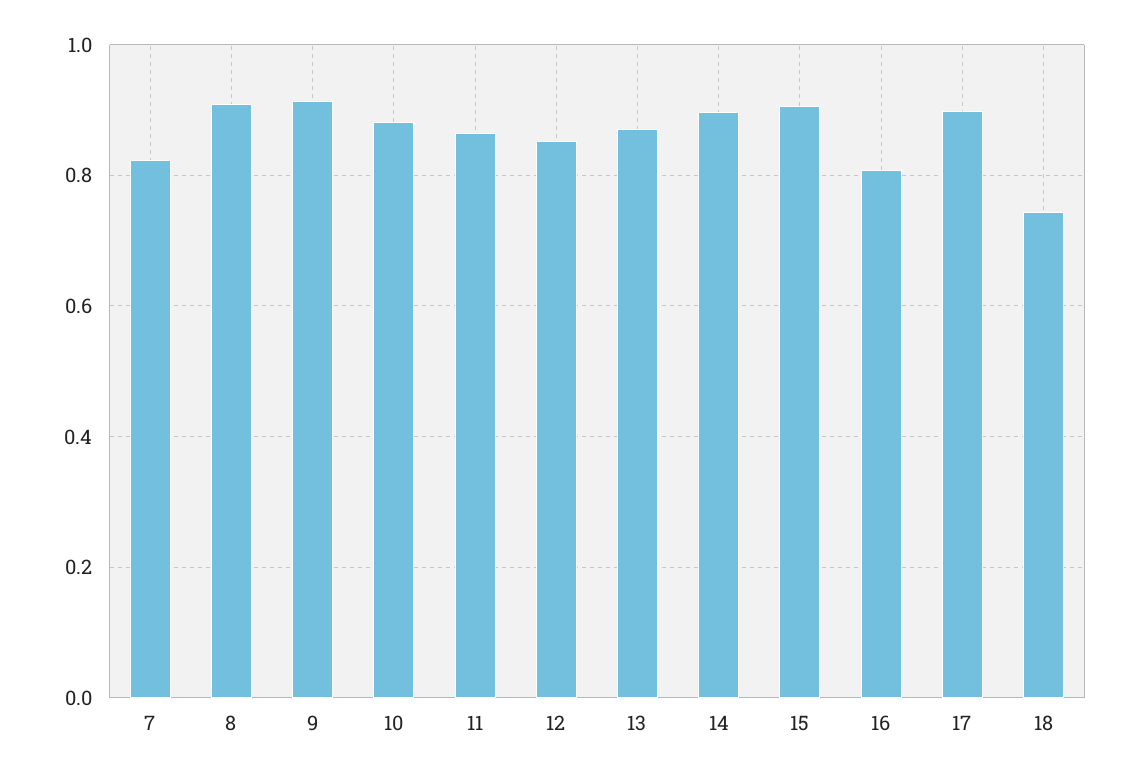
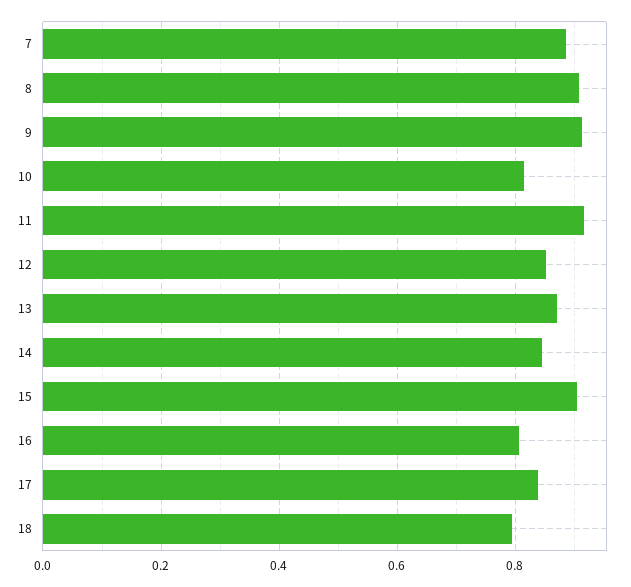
7: 0.82 -> 0.88
10: 0.88 -> 0.82
11: 0.86 -> 0.92
14: 0.9 -> 0.84
17: 0.9 -> 0.84
18: 0.74 -> 0.8

